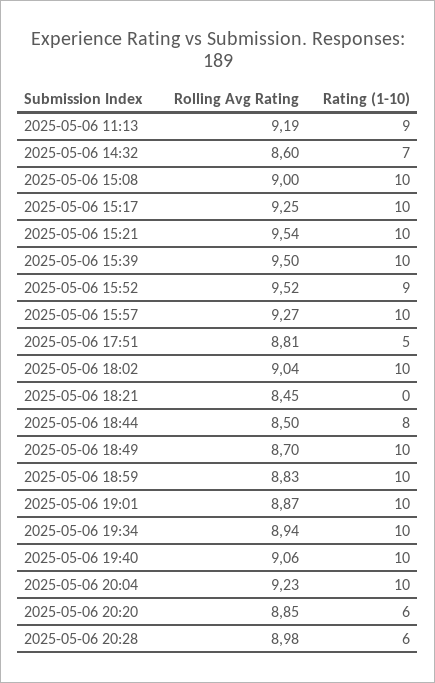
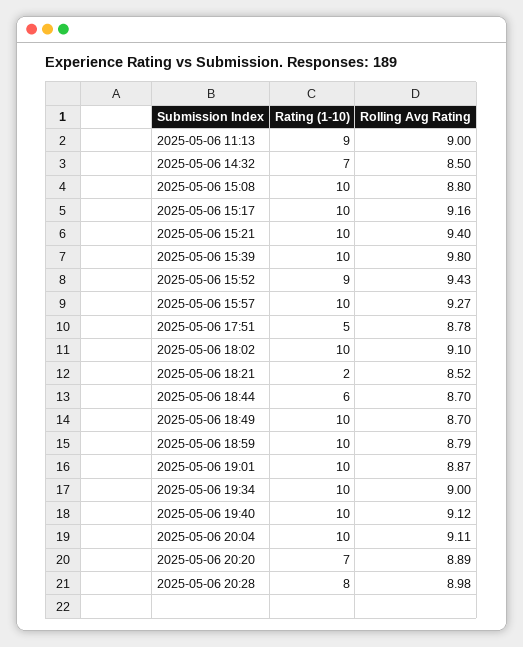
Rolling Avg Rating, 2025-05-06 11:13: 9.19 -> 9
Rolling Avg Rating, 2025-05-06 14:32: 8.6 -> 8.5
Rolling Avg Rating, 2025-05-06 15:08: 9 -> 8.8
Rolling Avg Rating, 2025-05-06 15:17: 9.25 -> 9.16
Rolling Avg Rating, 2025-05-06 15:21: 9.54 -> 9.4
Rolling Avg Rating, 2025-05-06 15:39: 9.5 -> 9.8
Rolling Avg Rating, 2025-05-06 15:52: 9.52 -> 9.43
Rolling Avg Rating, 2025-05-06 17:51: 8.81 -> 8.78
Rolling Avg Rating, 2025-05-06 18:02: 9.04 -> 9.1
Rolling Avg Rating, 2025-05-06 18:21: 8.45 -> 8.52
Rating (1-10), 2025-05-06 18:21: 0 -> 2
Rolling Avg Rating, 2025-05-06 18:44: 8.5 -> 8.7
Rating (1-10), 2025-05-06 18:44: 8 -> 6
Rolling Avg Rating, 2025-05-06 18:59: 8.83 -> 8.79
Rolling Avg Rating, 2025-05-06 19:34: 8.94 -> 9
Rolling Avg Rating, 2025-05-06 19:40: 9.06 -> 9.12
Rolling Avg Rating, 2025-05-06 20:04: 9.23 -> 9.11
Rolling Avg Rating, 2025-05-06 20:20: 8.85 -> 8.89
Rating (1-10), 2025-05-06 20:20: 6 -> 7
Rating (1-10), 2025-05-06 20:28: 6 -> 8

